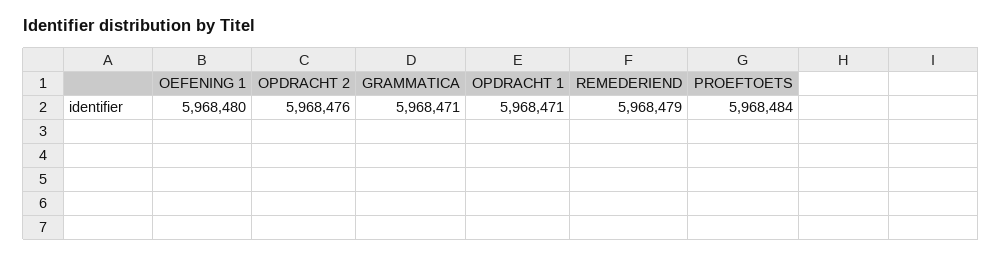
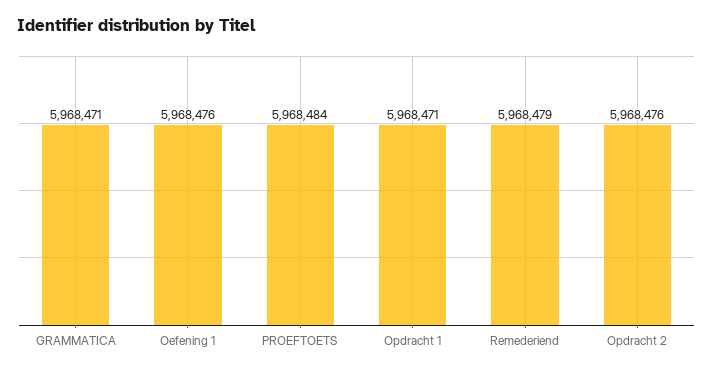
OEFENING 1: 5968480 -> 5968476

